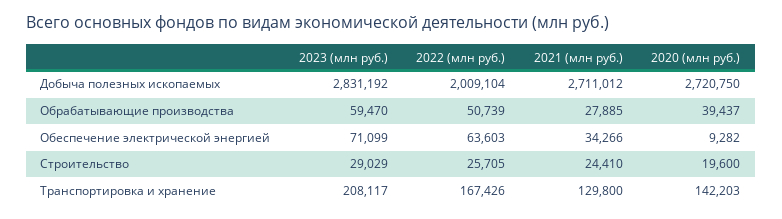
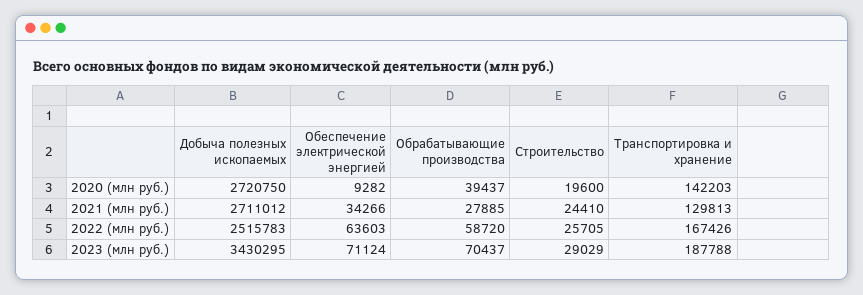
2023 (млн руб.), Добыча полезных ископаемых: 2831192 -> 3430295
2022 (млн руб.), Добыча полезных ископаемых: 2009104 -> 2515783
2023 (млн руб.), Обрабатывающие производства: 59470 -> 70437
2022 (млн руб.), Обрабатывающие производства: 50739 -> 58720
2023 (млн руб.), Обеспечение электрической энергией: 71099 -> 71124
2023 (млн руб.), Транспортировка и хранение: 208117 -> 187788
2021 (млн руб.), Транспортировка и хранение: 129800 -> 129813

